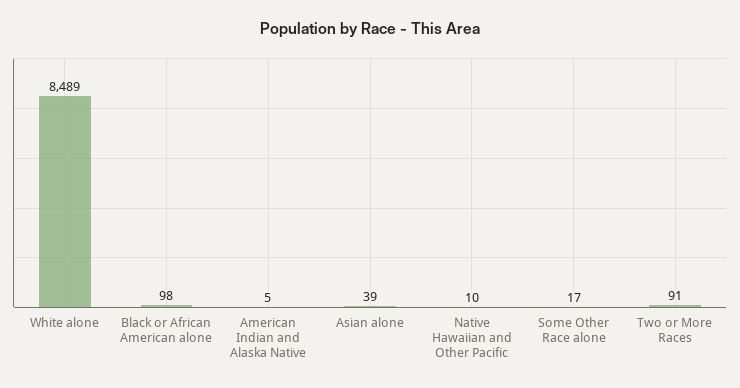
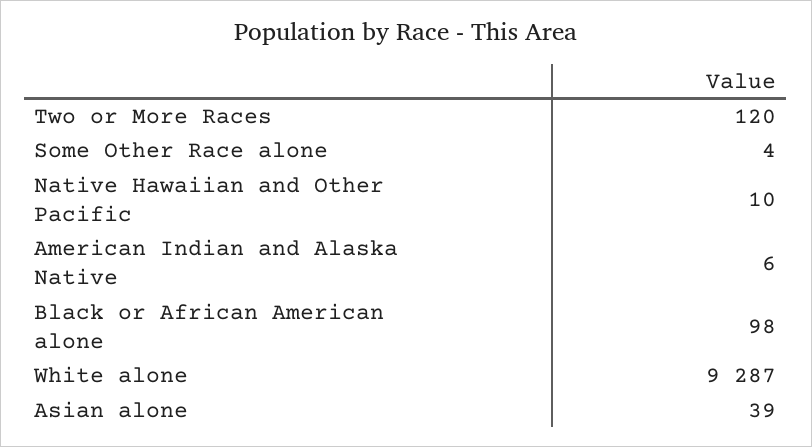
White alone: 8489 -> 9287
American Indian and Alaska Native: 5 -> 6
Some Other Race alone: 17 -> 4
Two or More Races: 91 -> 120

